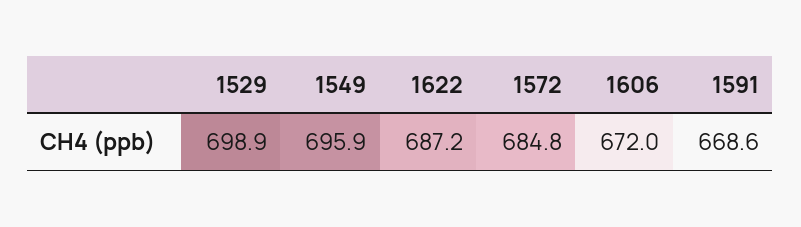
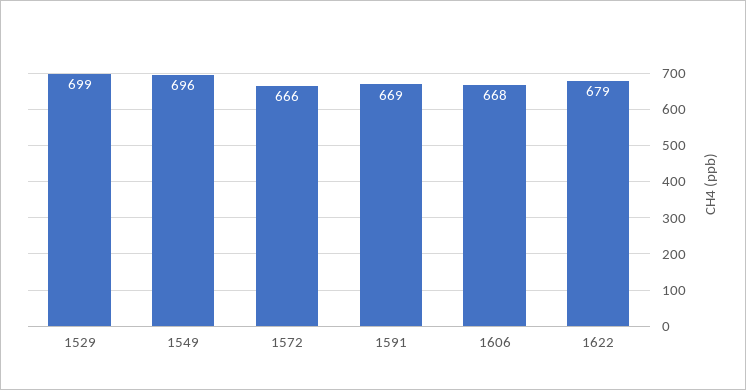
1622: 687.2 -> 679
1572: 684.8 -> 666
1606: 672 -> 668

